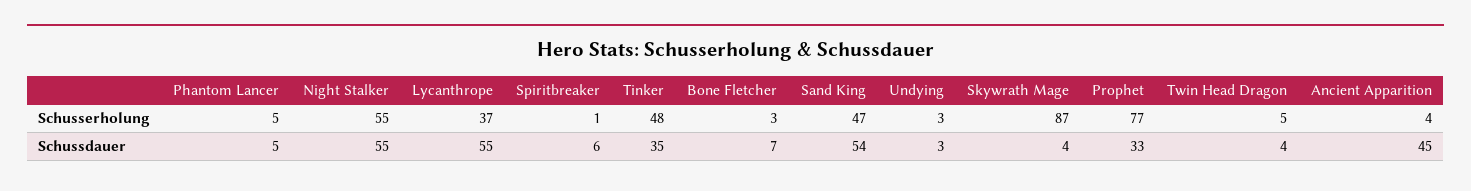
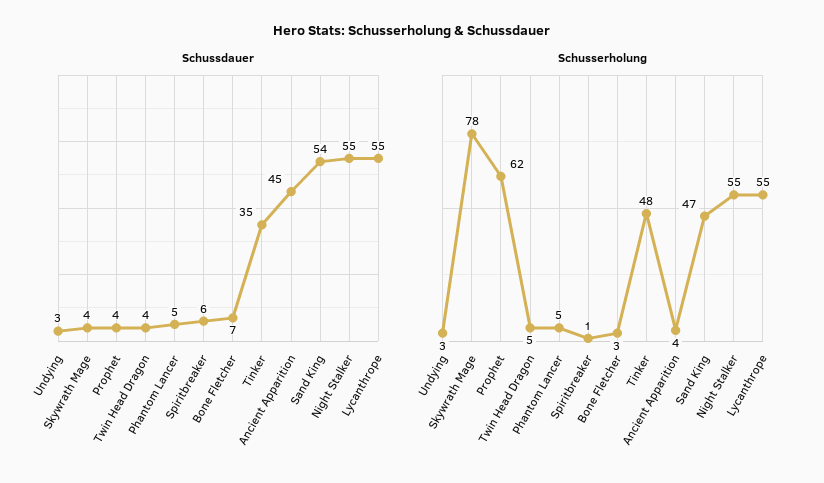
Schusserholung, Lycanthrope: 37 -> 55
Schusserholung, Skywrath Mage: 87 -> 78
Schusserholung, Prophet: 77 -> 62
Schussdauer, Prophet: 33 -> 4

